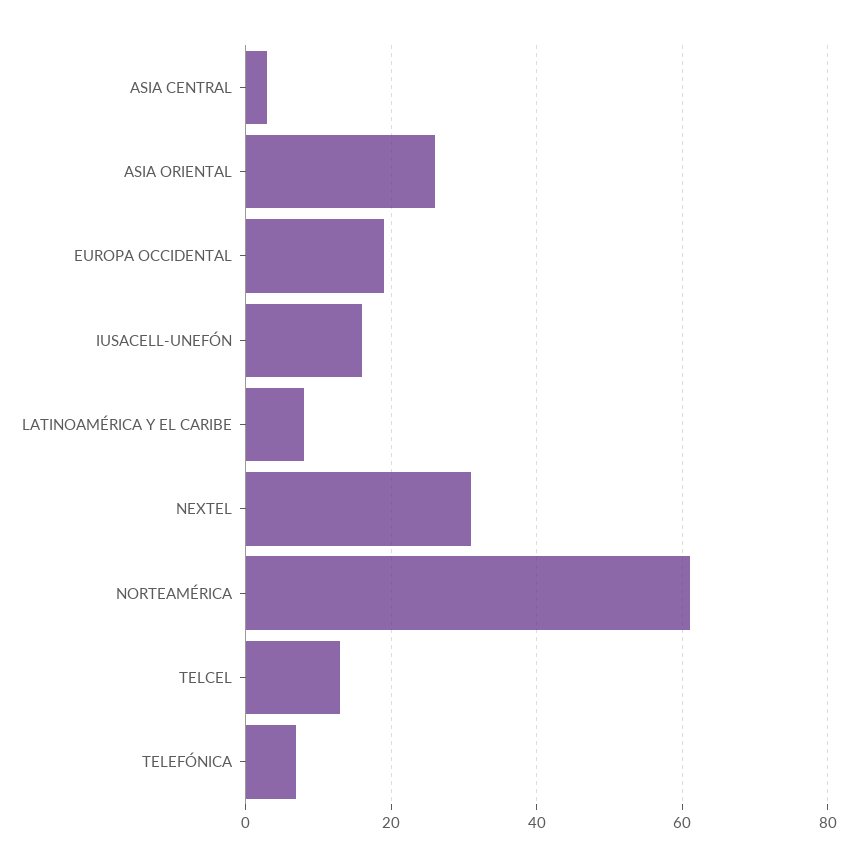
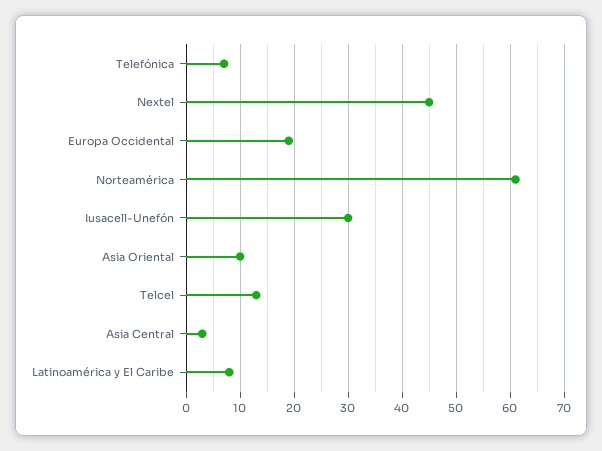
ASIA ORIENTAL: 25 -> 10
IUSACELL-UNEFÓN: 15 -> 30
NEXTEL: 30 -> 45

